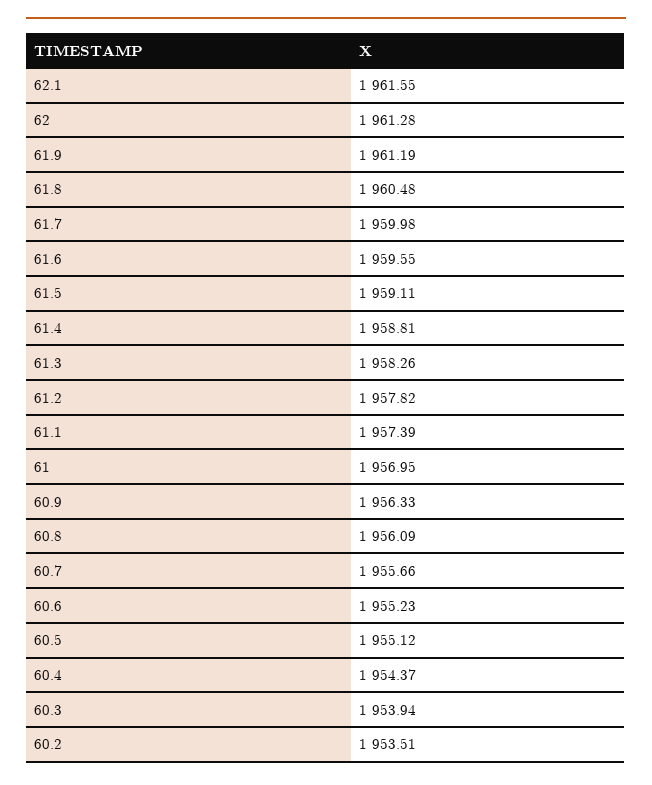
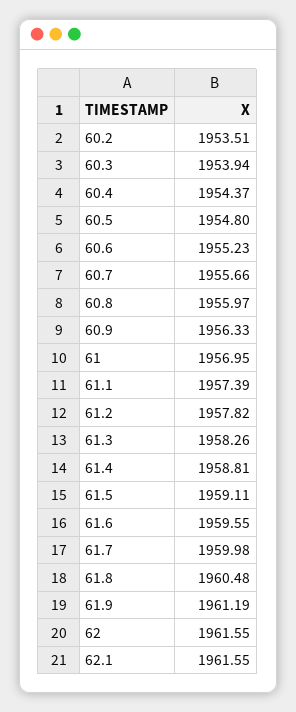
62: 1961.28 -> 1961.55
60.8: 1956.09 -> 1955.97
60.5: 1955.12 -> 1954.8

